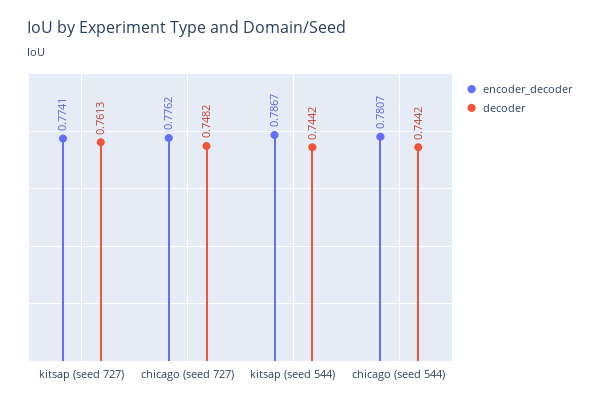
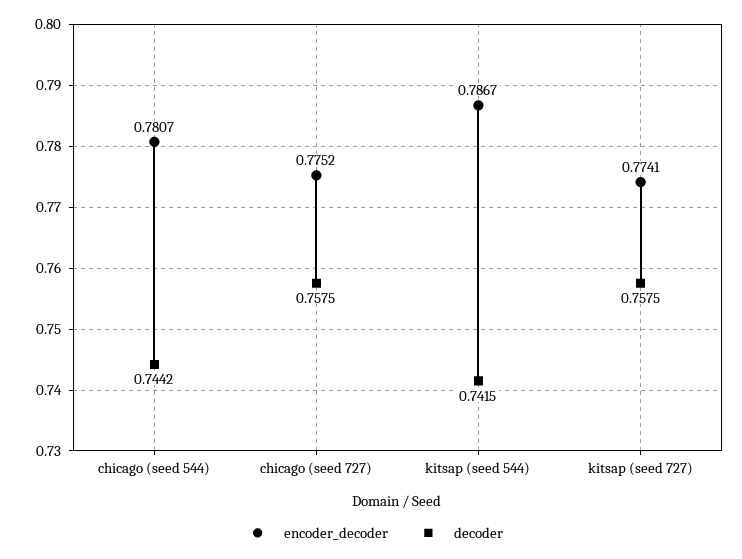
decoder, kitsap (seed 727): 0.7613 -> 0.7575
encoder_decoder, chicago (seed 727): 0.7762 -> 0.7752
decoder, chicago (seed 727): 0.7482 -> 0.7575
decoder, kitsap (seed 544): 0.7442 -> 0.7415

